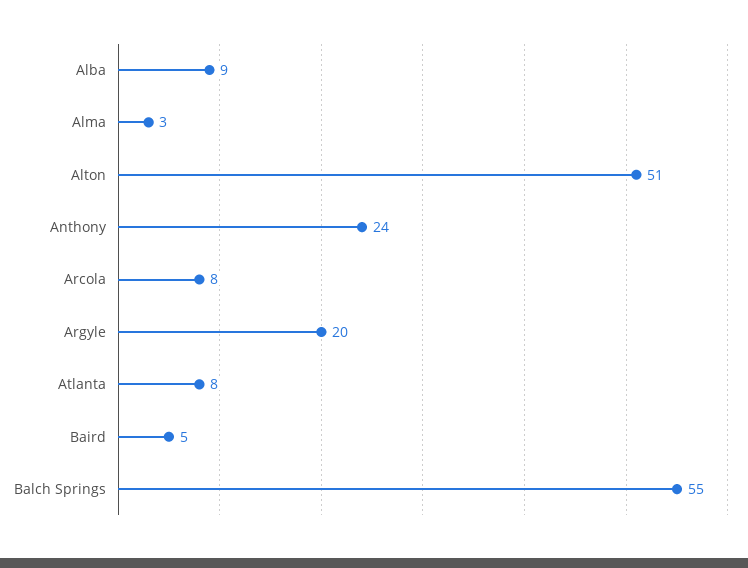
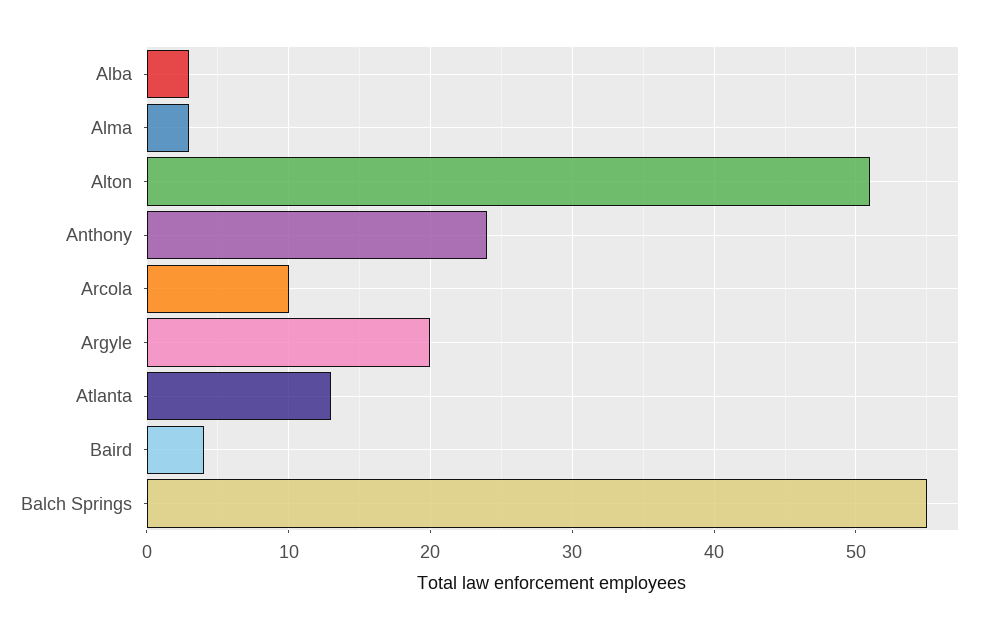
Alba: 9 -> 3
Arcola: 8 -> 10
Atlanta: 8 -> 13
Baird: 5 -> 4

